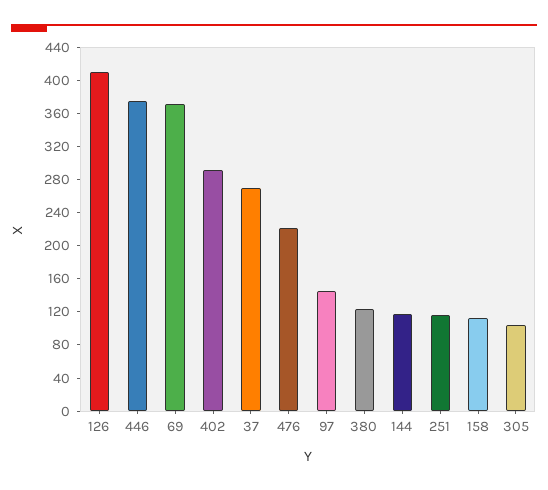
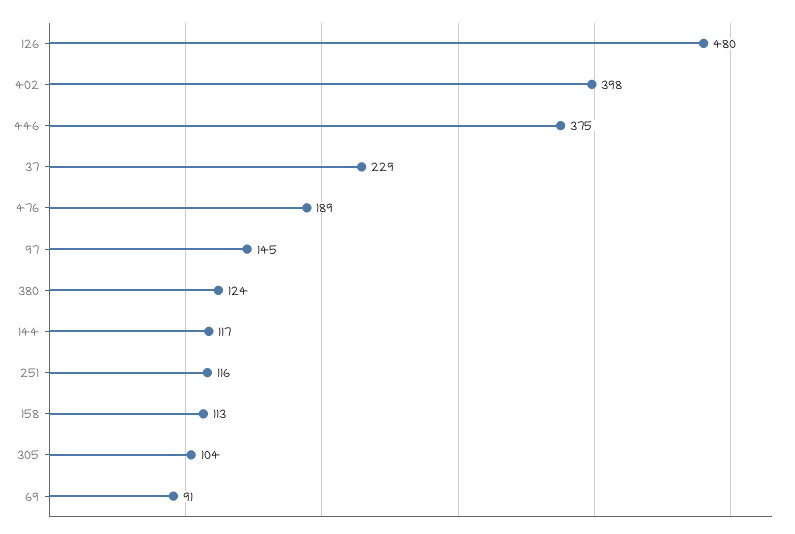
126: 410 -> 480
69: 370 -> 91
402: 290 -> 398
37: 270 -> 229
476: 220 -> 189

